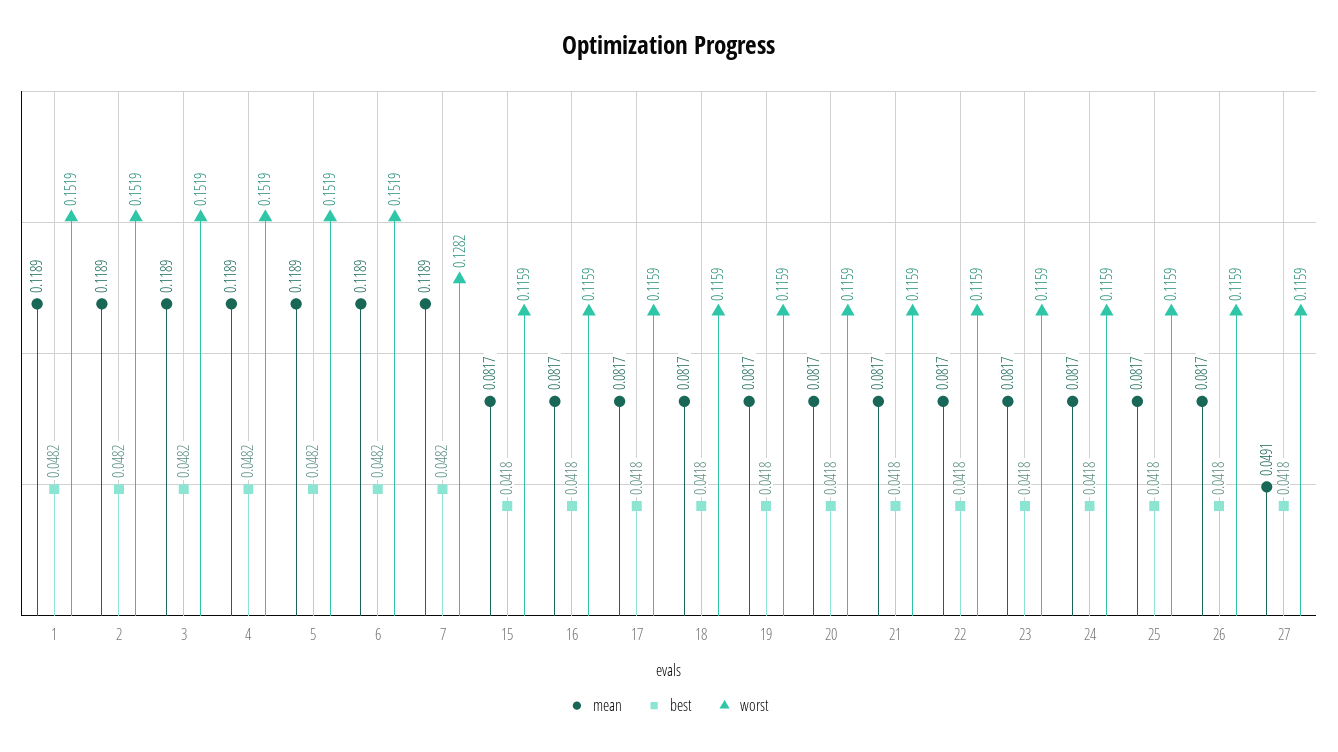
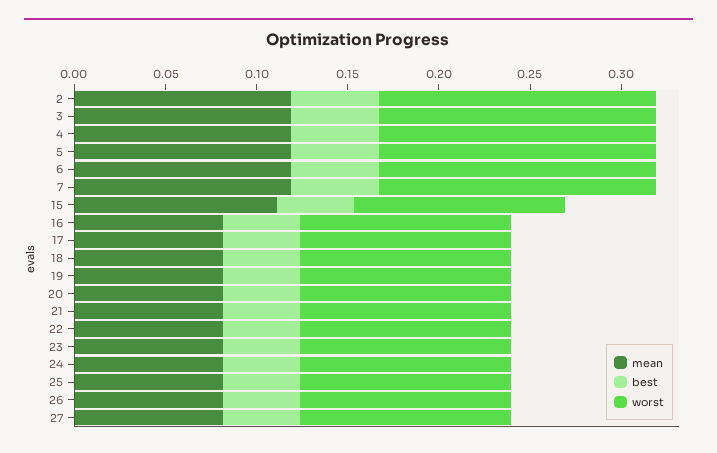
mean, 1: 0.1189 -> none
best, 1: 0.0482 -> none
worst, 1: 0.1519 -> none
worst, 7: 0.1282 -> 0.15
mean, 15: 0.0817 -> 0.11
mean, 27: 0.0491 -> 0.08

